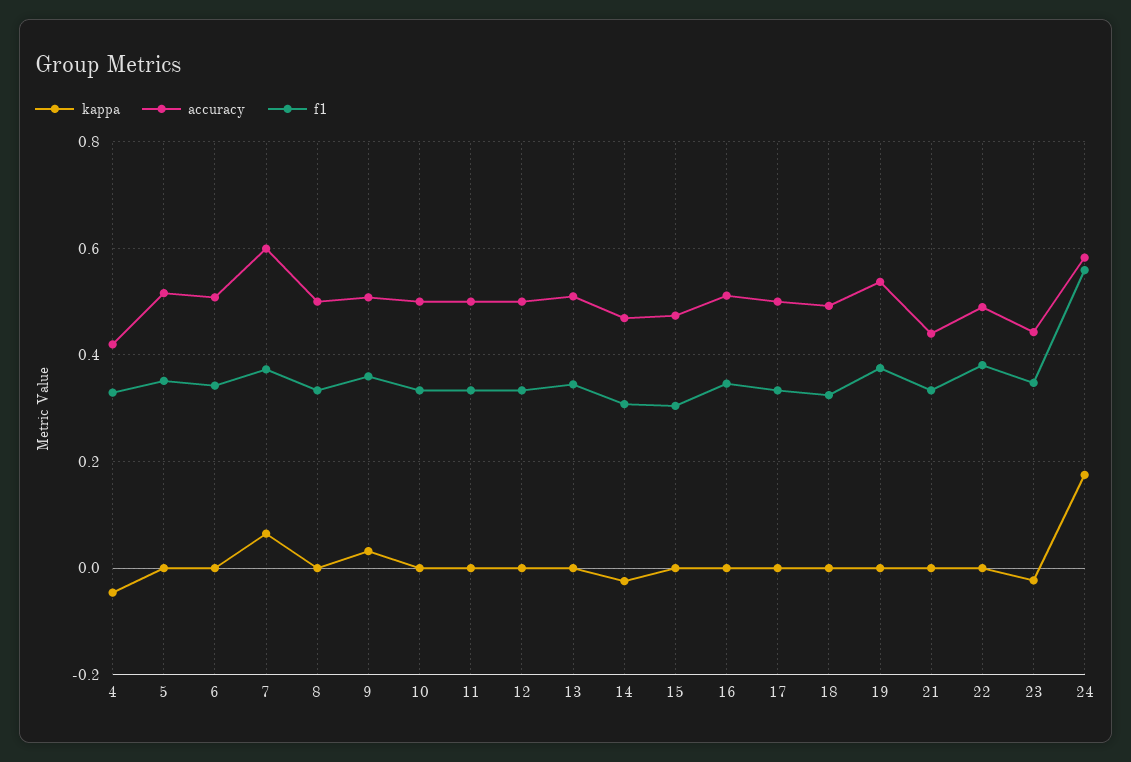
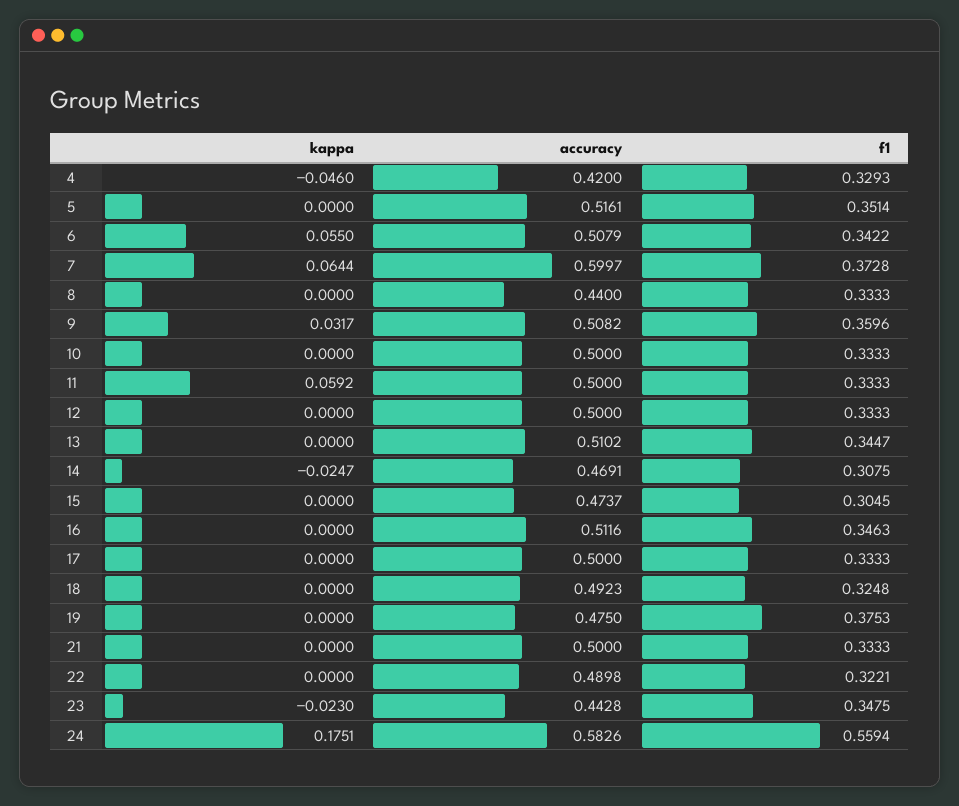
kappa, 6: 0 -> 0.055
accuracy, 8: 0.5 -> 0.44
kappa, 11: 0 -> 0.0592
accuracy, 19: 0.54 -> 0.475
accuracy, 21: 0.44 -> 0.5
f1, 22: 0.38 -> 0.3221

